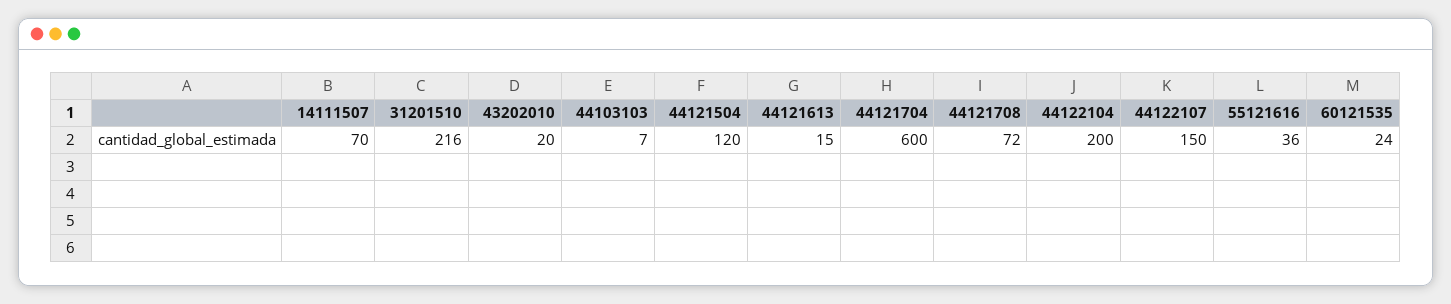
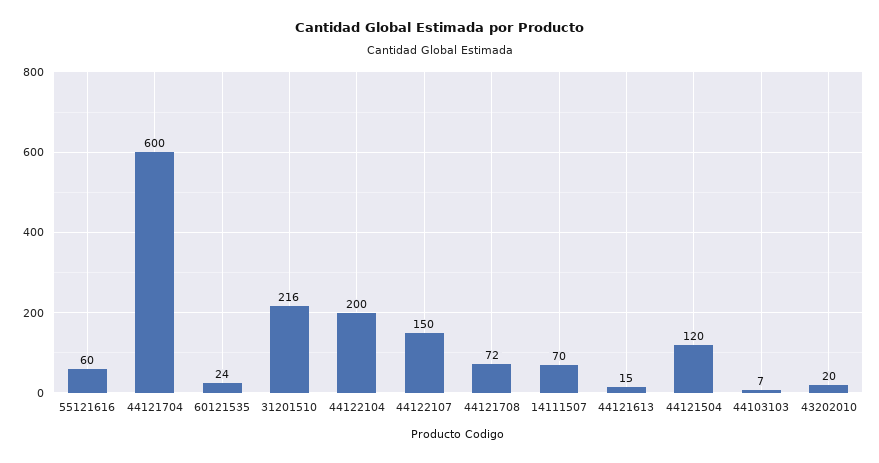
55121616: 36 -> 60

